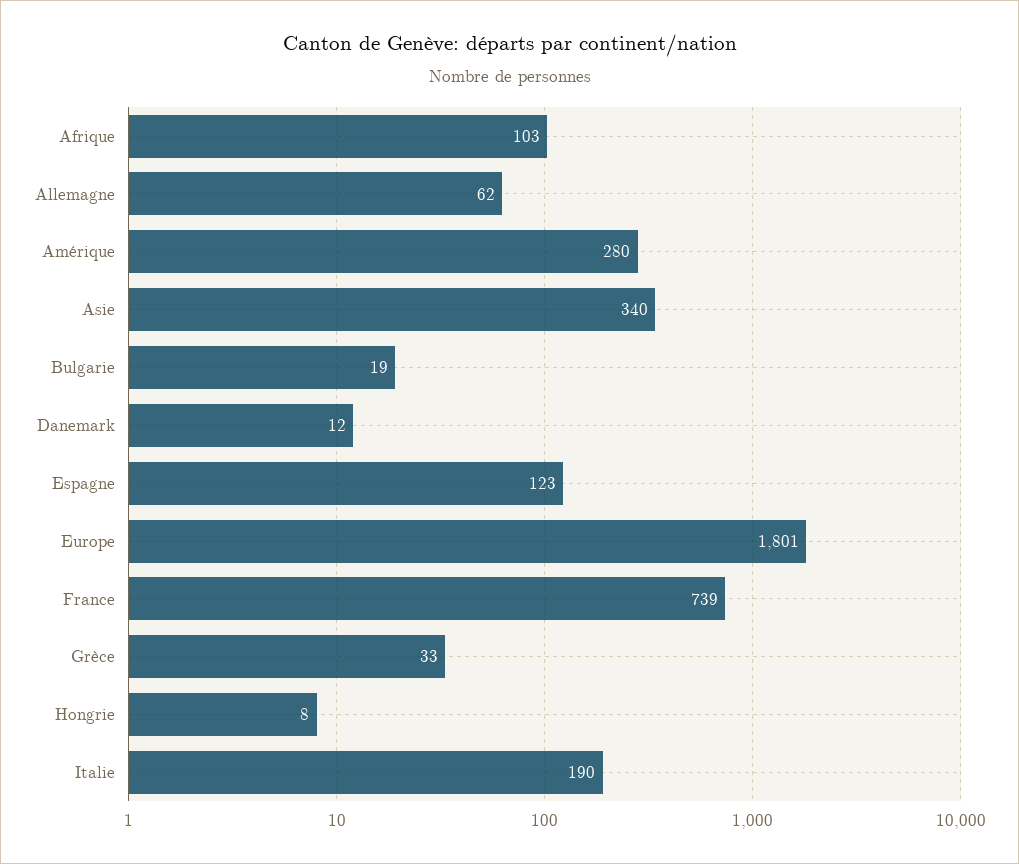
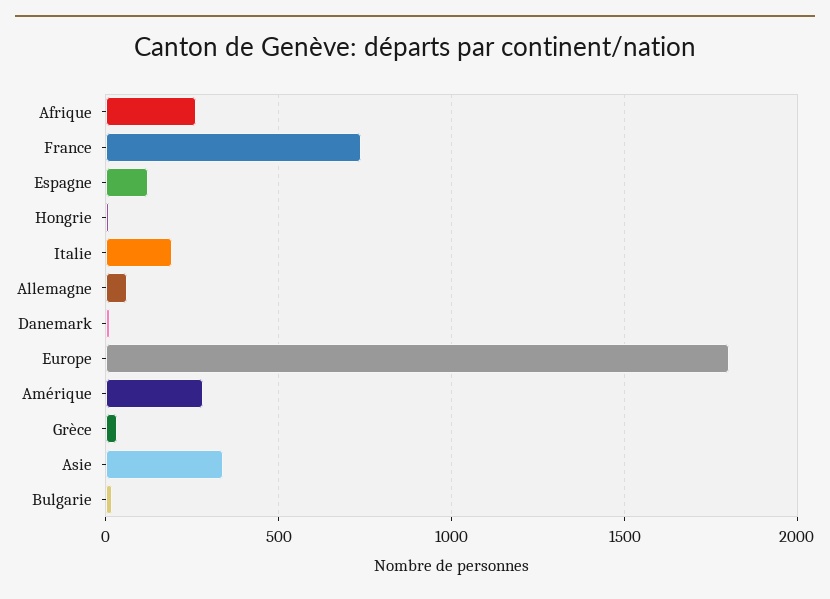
Afrique: 103 -> 250

